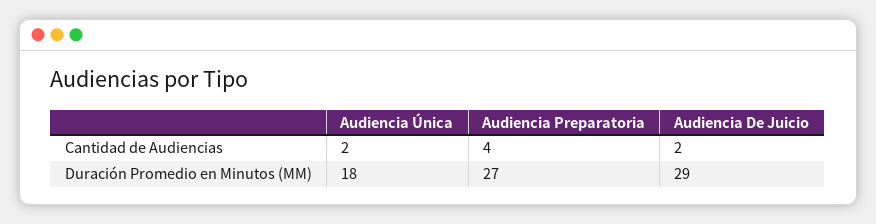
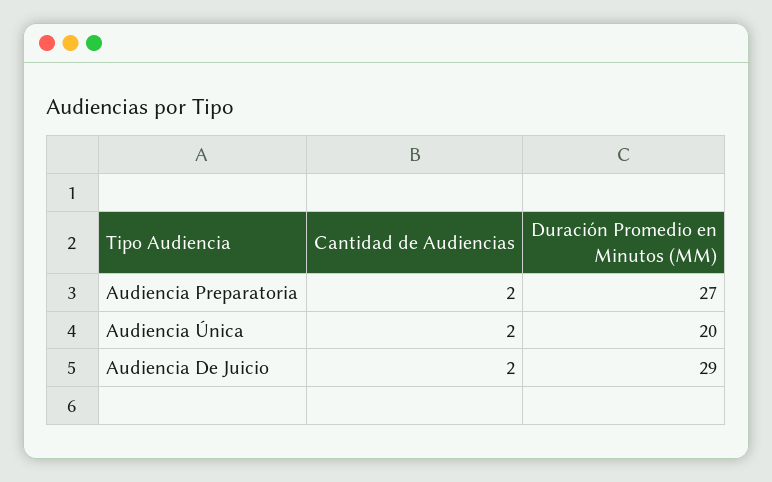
Audiencia Preparatoria, Cantidad de Audiencias: 4 -> 2
Audiencia Única, Duración Promedio en Minutos (MM): 18 -> 20

